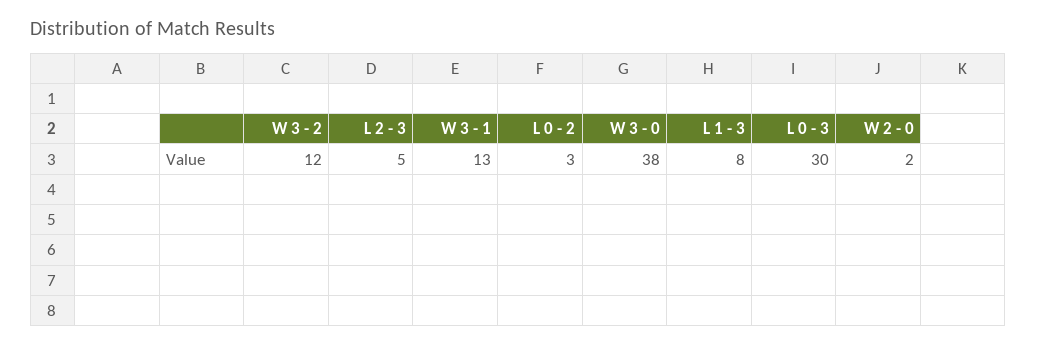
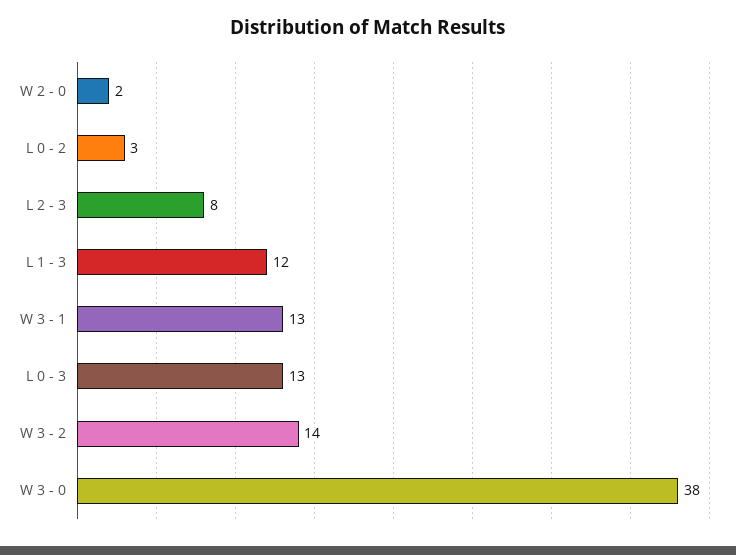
W 3 - 2: 12 -> 14
L 2 - 3: 5 -> 8
L 1 - 3: 8 -> 12
L 0 - 3: 30 -> 13

